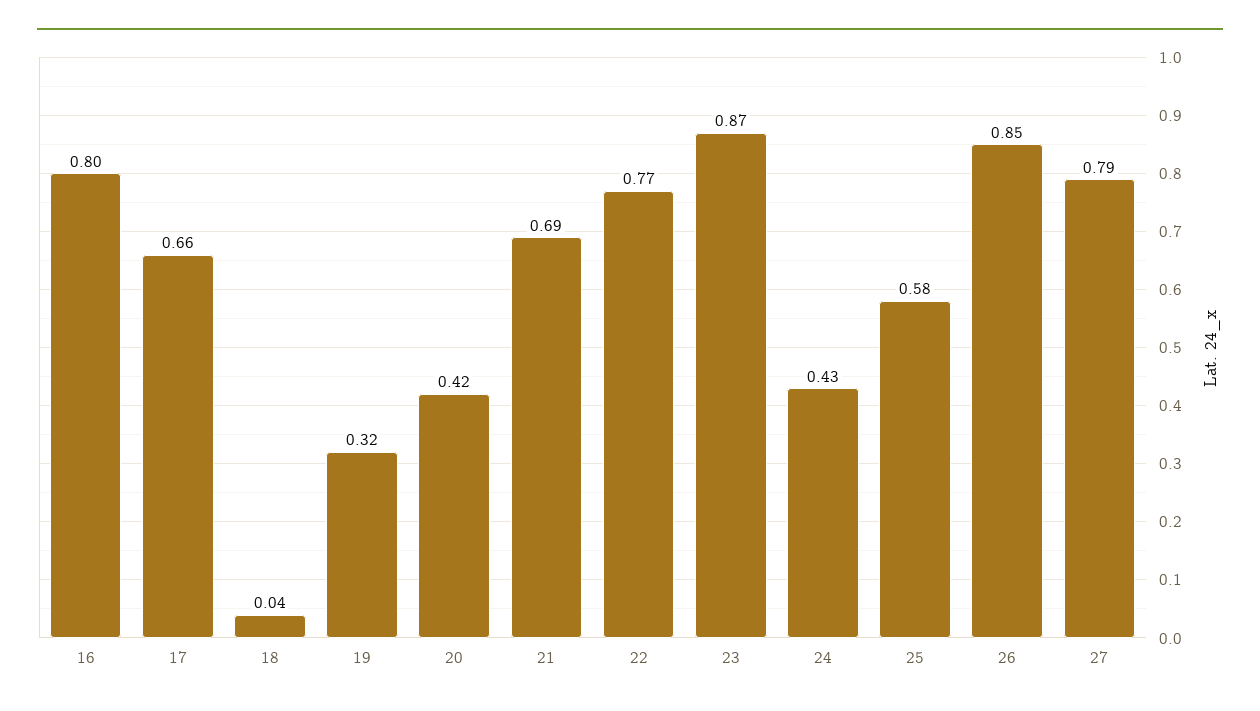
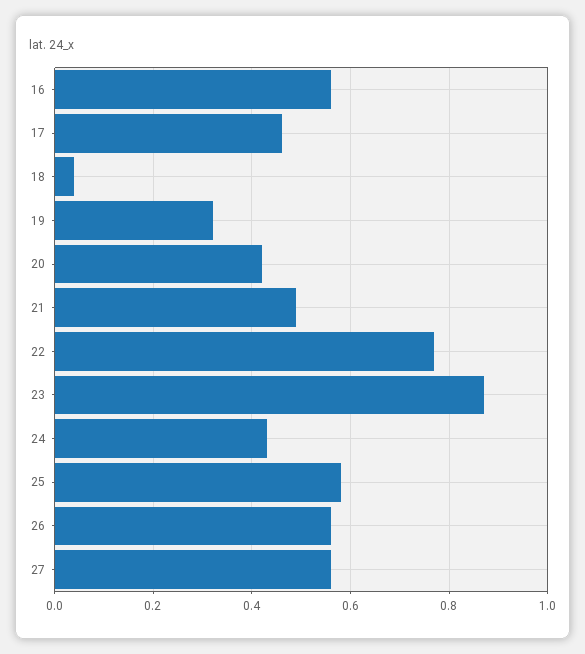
16: 0.8 -> 0.55
17: 0.66 -> 0.45
21: 0.69 -> 0.5
26: 0.85 -> 0.55
27: 0.79 -> 0.55

